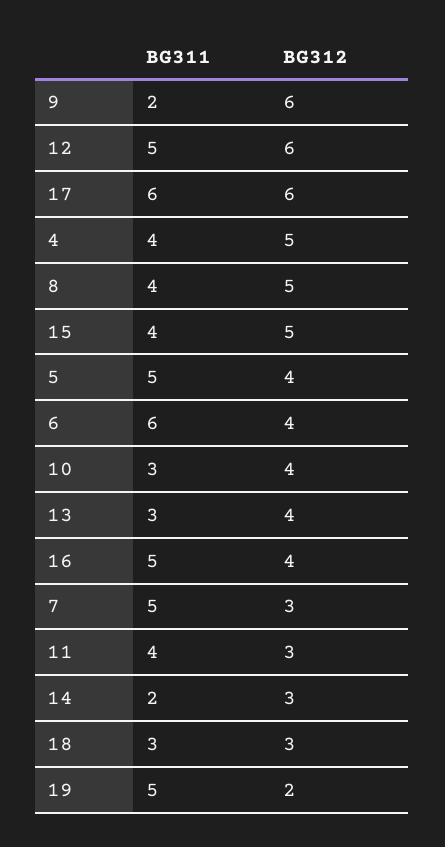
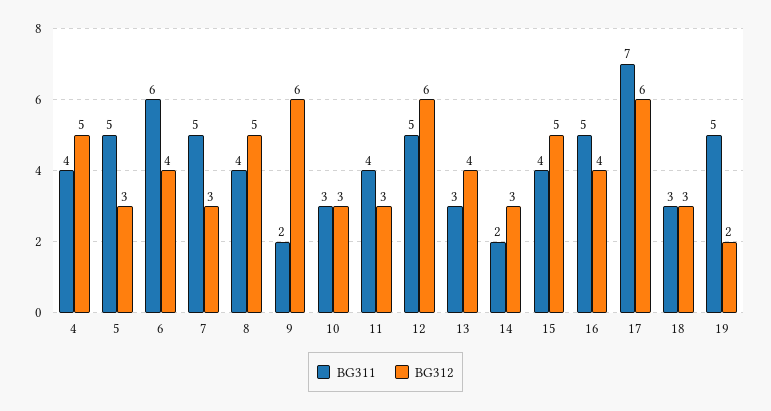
BG311, 17: 6 -> 7
BG312, 5: 4 -> 3
BG312, 10: 4 -> 3

